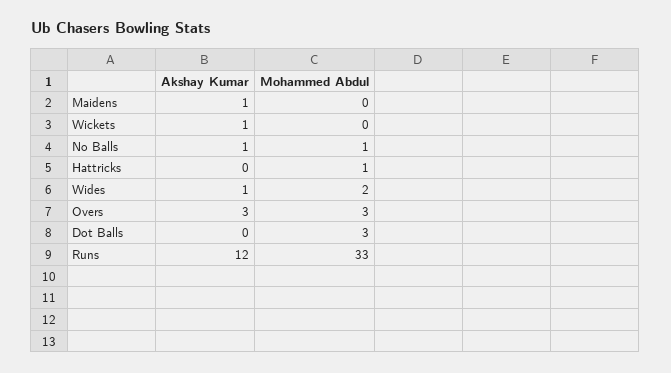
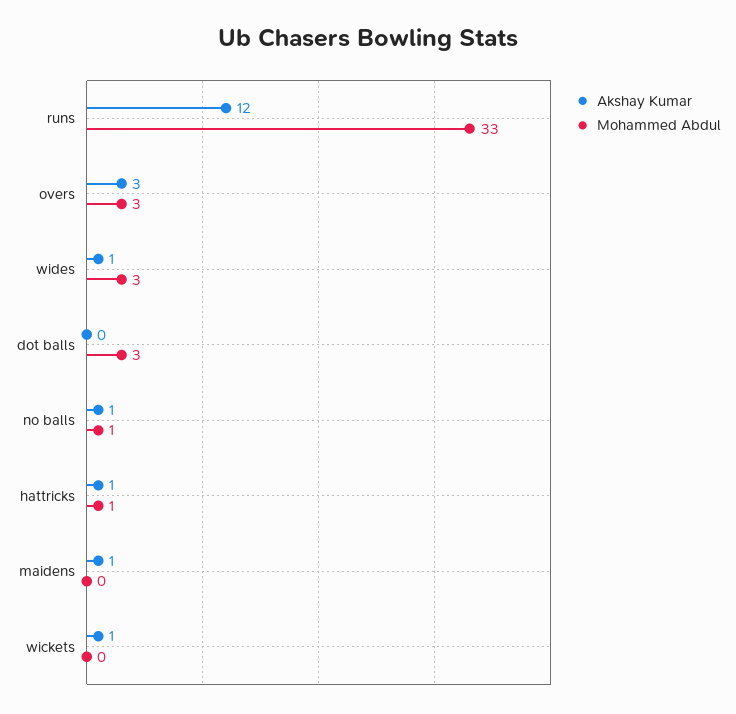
Akshay Kumar, Hattricks: 0 -> 1
Mohammed Abdul, Wides: 2 -> 3

